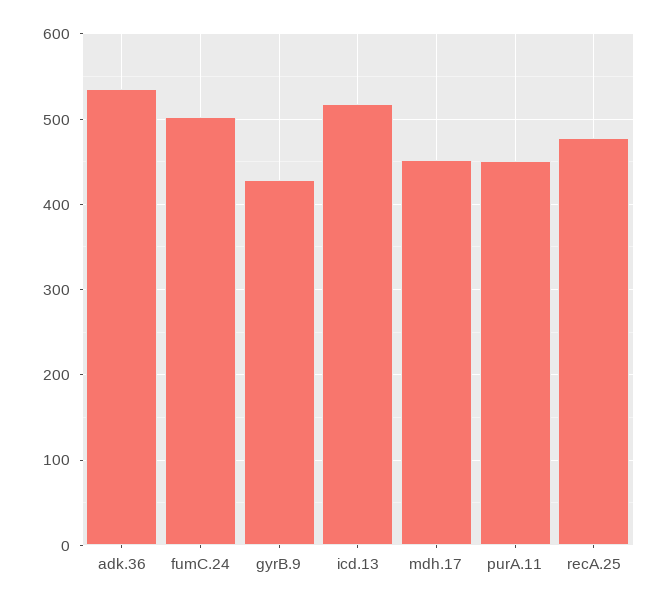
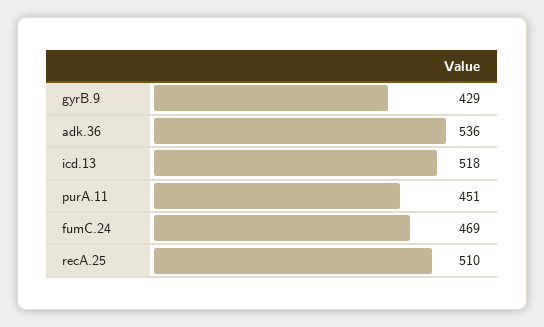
fumC.24: 500 -> 469
mdh.17: 450 -> none
recA.25: 480 -> 510

